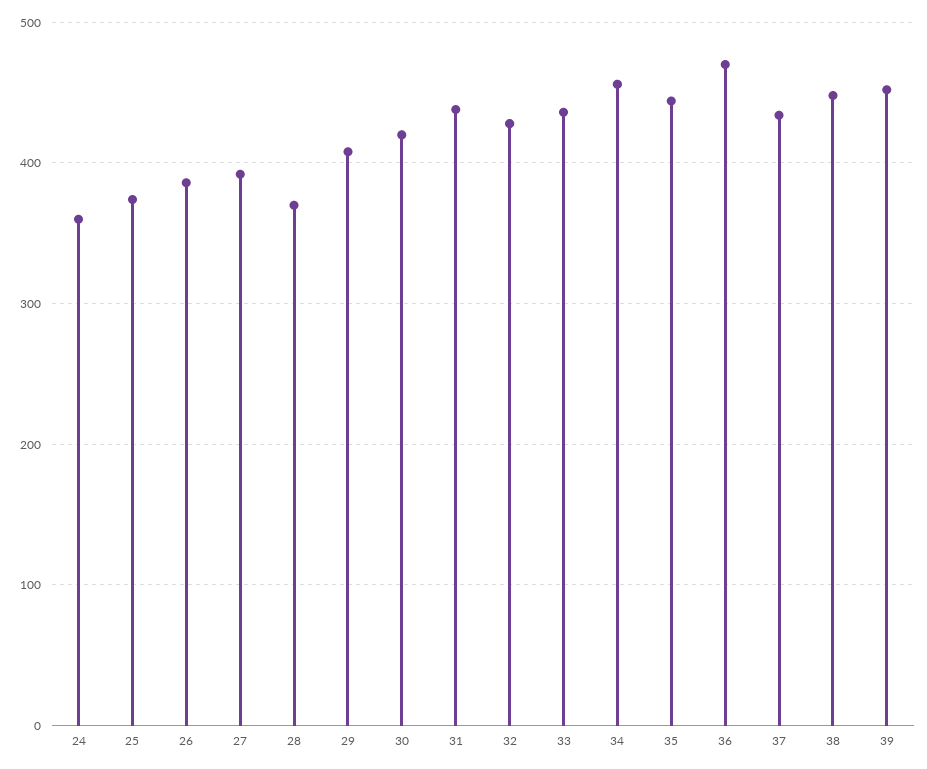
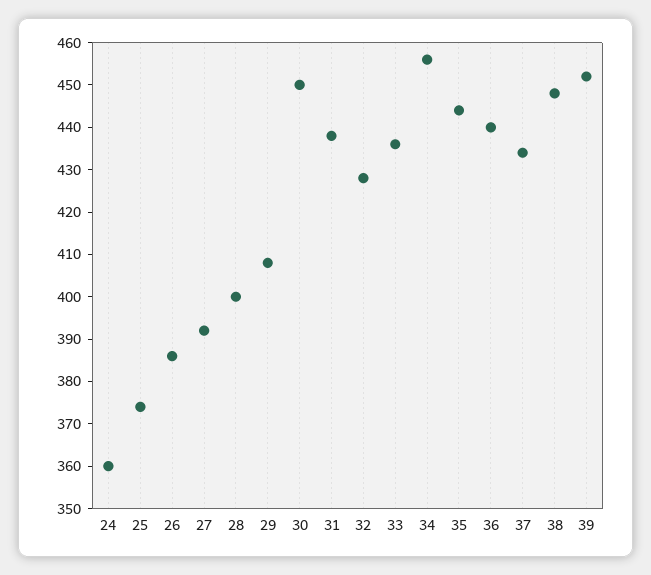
28: 370 -> 400
30: 420 -> 450
36: 470 -> 440

